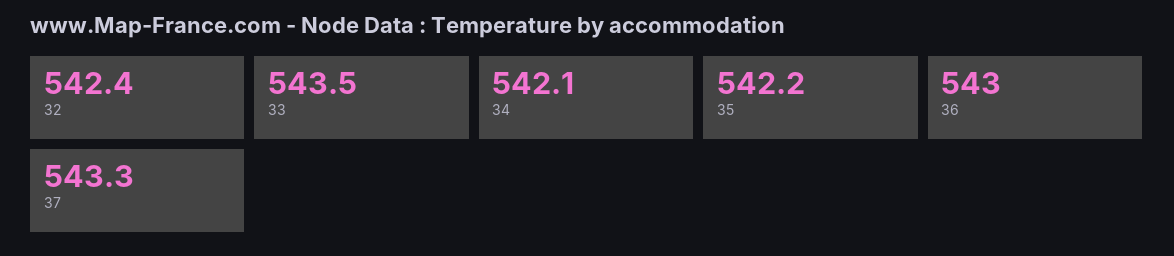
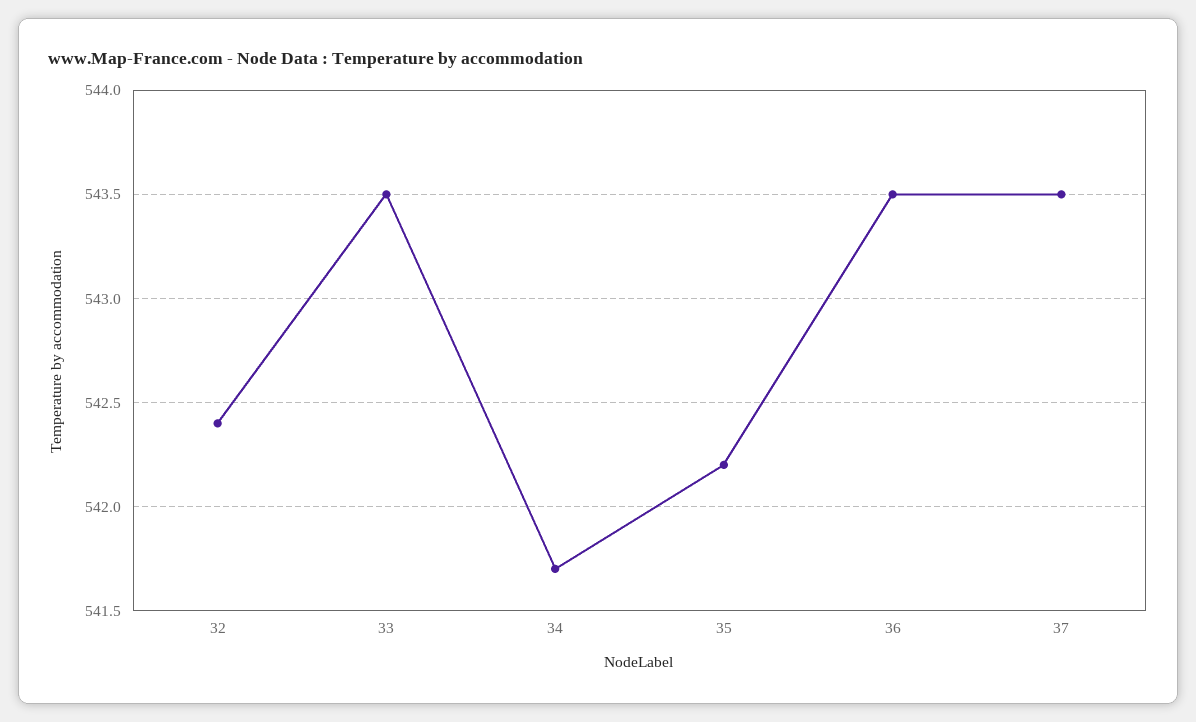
34: 542.1 -> 541.7
36: 543 -> 543.5
37: 543.3 -> 543.5

